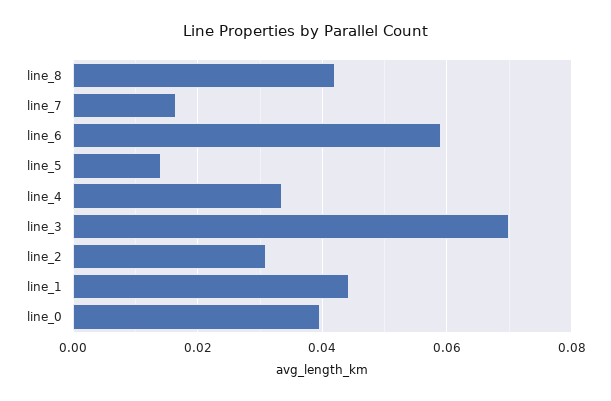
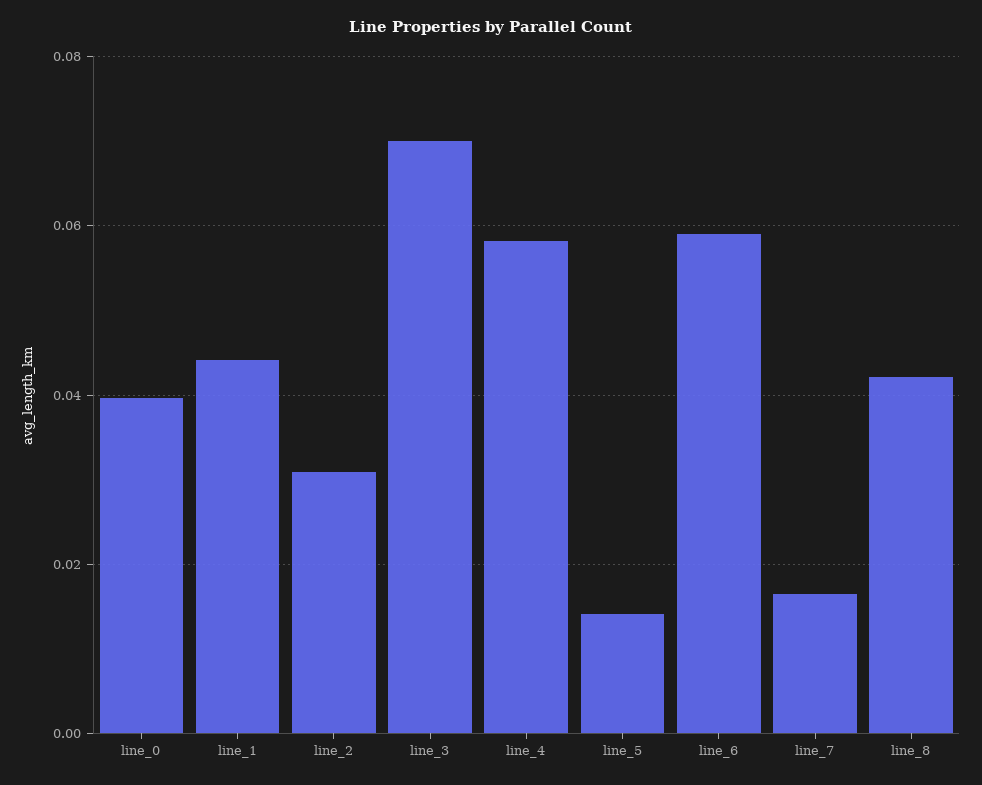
line_4: 0.034 -> 0.058

